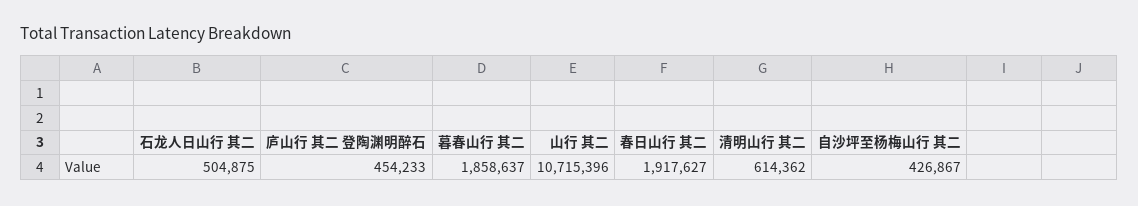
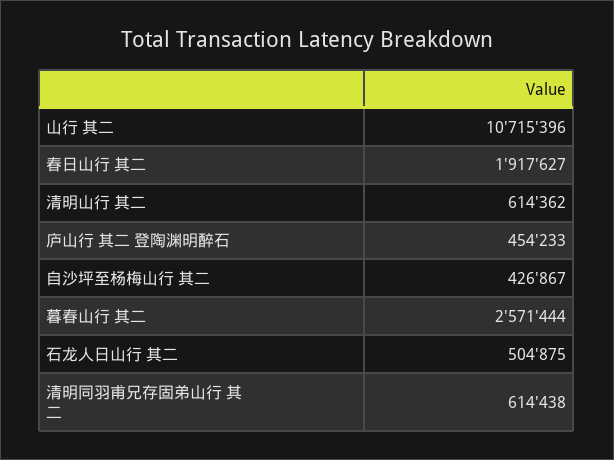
暮春山行 其二: 1858637 -> 2571444
清明同羽甫兄存固弟山行 其二: none -> 614438

